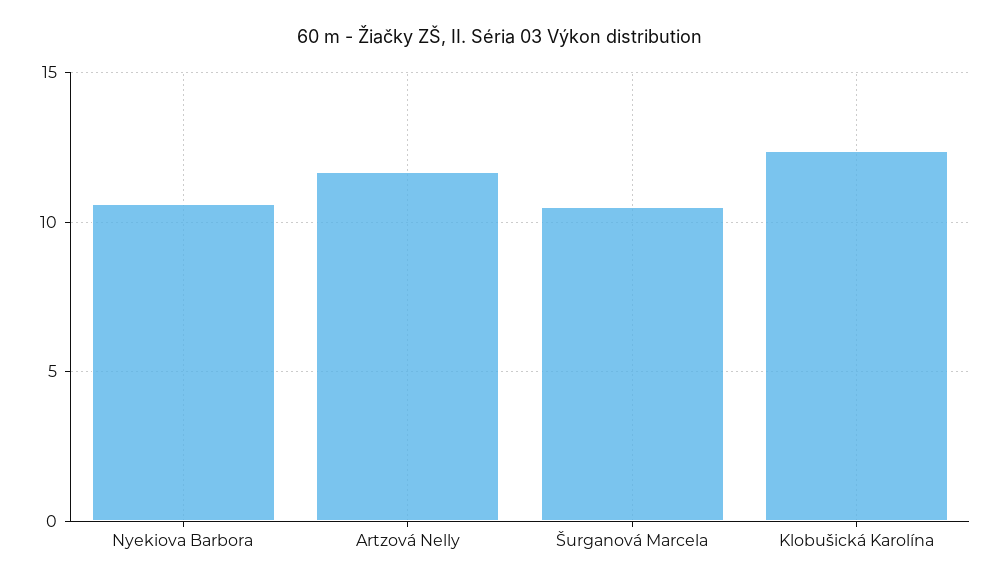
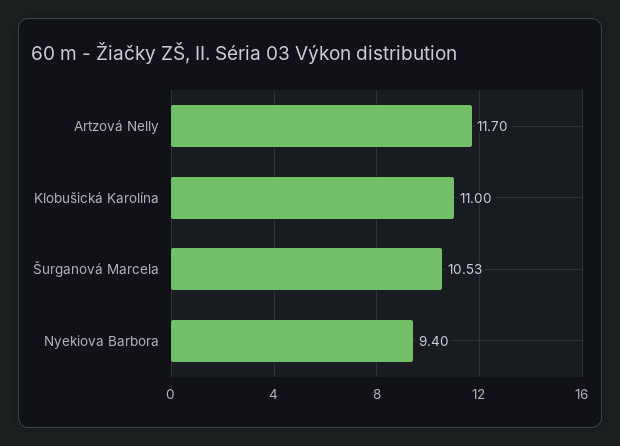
Nyekiova Barbora: 10.5 -> 9.4
Klobušická Karolína: 12.5 -> 11

